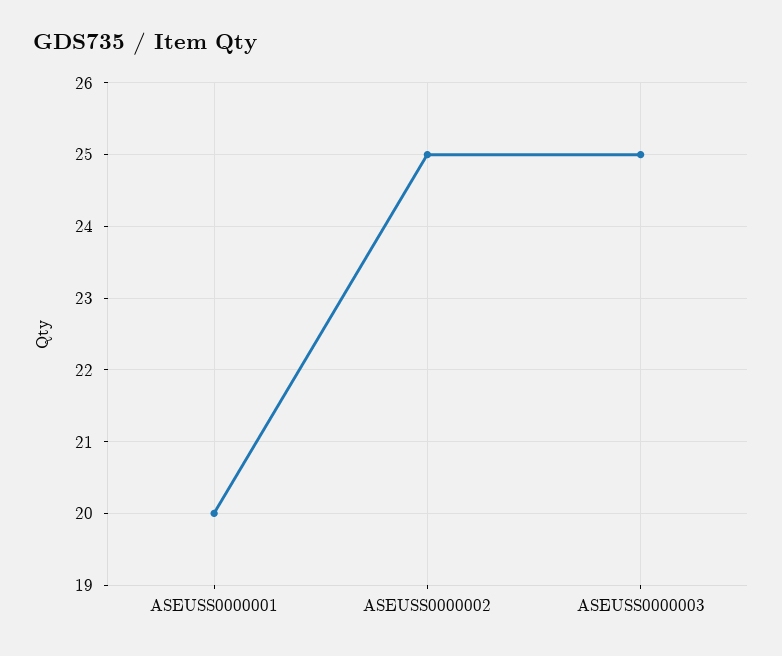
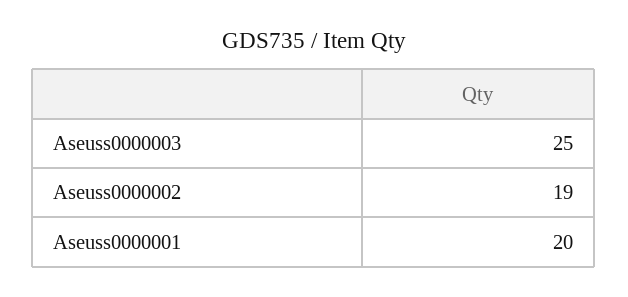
ASEUSS0000002: 25 -> 19

